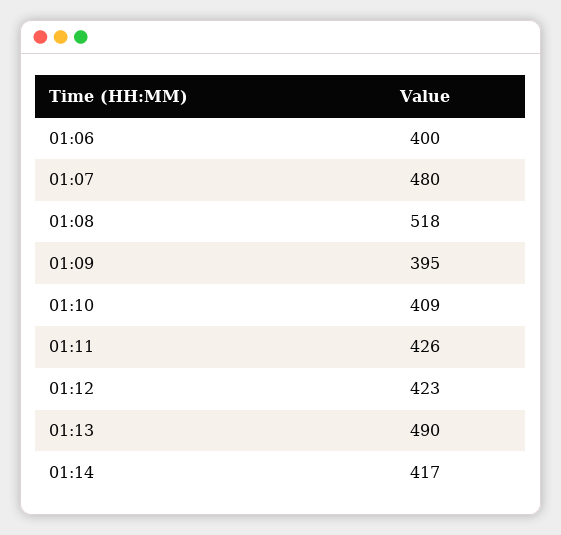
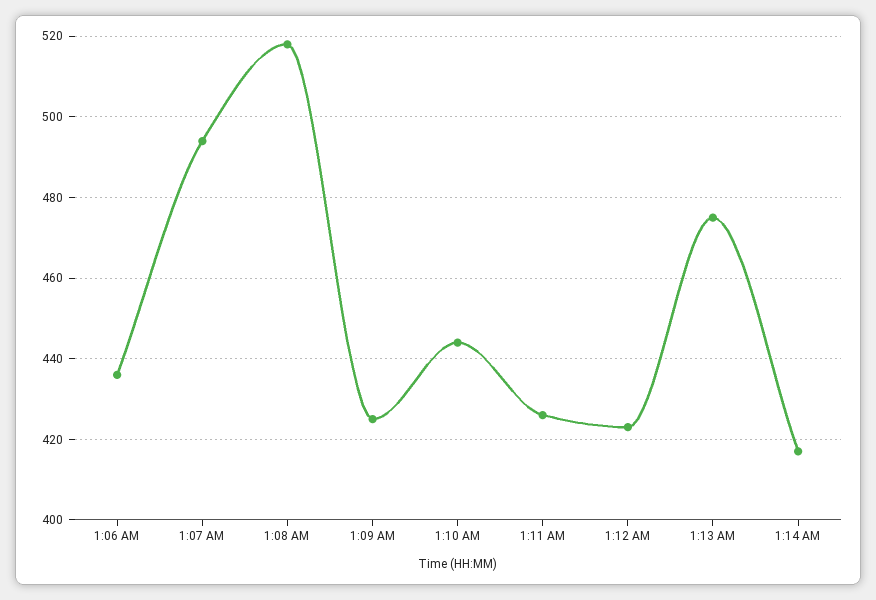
01:06: 400 -> 435
01:07: 480 -> 495
01:09: 395 -> 425
01:10: 409 -> 445
01:13: 490 -> 475

